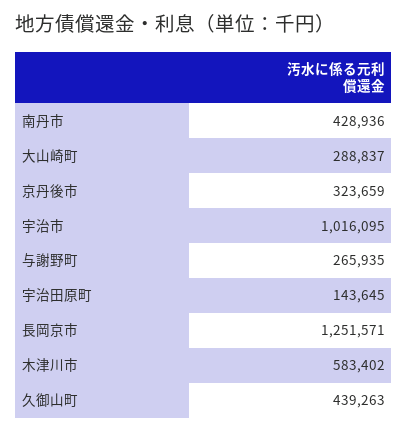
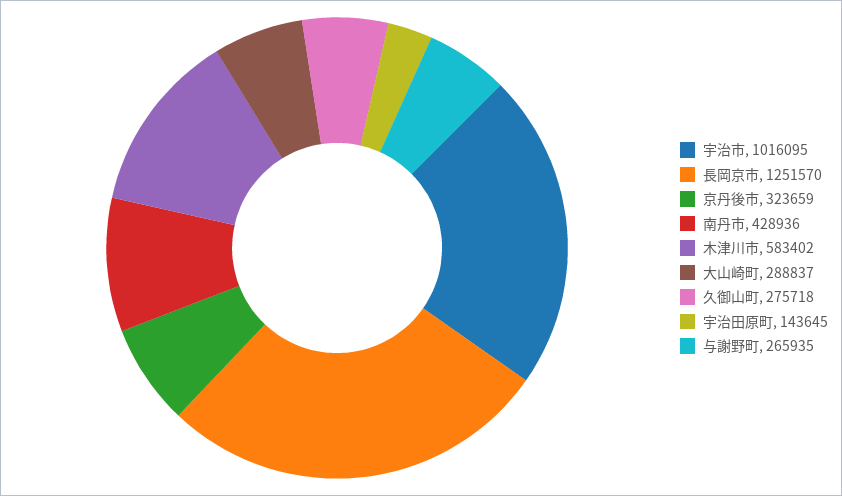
長岡京市: 1251571 -> 1251570
久御山町: 439263 -> 275718

